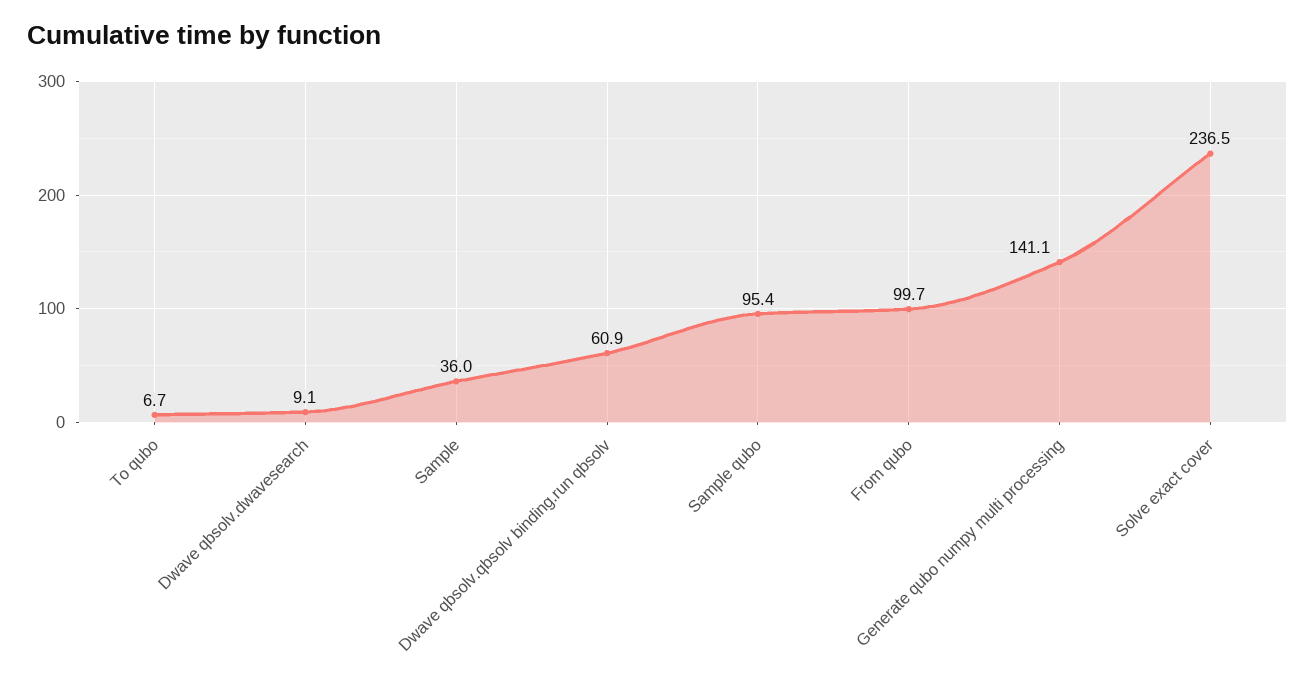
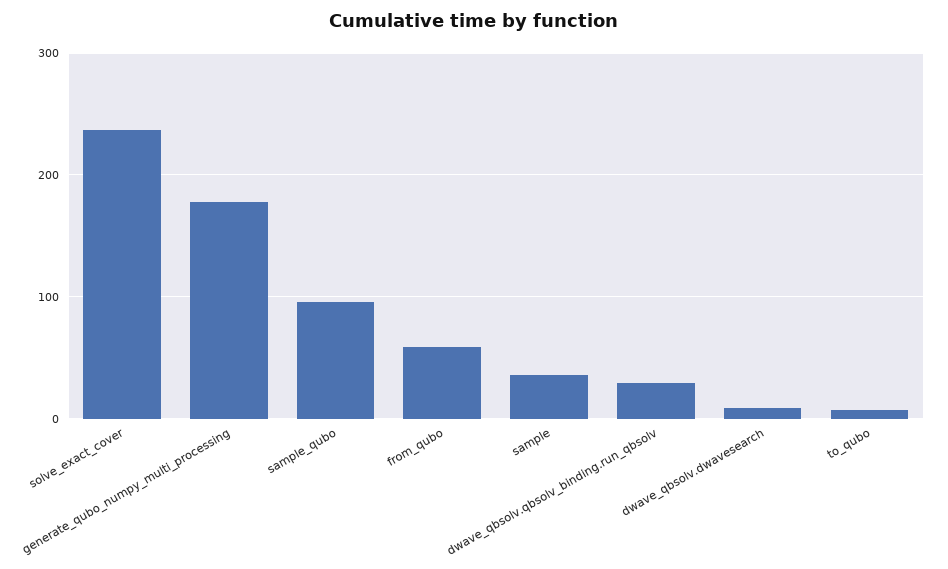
Dwave qbsolv.qbsolv binding.run qbsolv: 60.9 -> 30
From qubo: 99.7 -> 60
Generate qubo numpy multi processing: 141.1 -> 180

